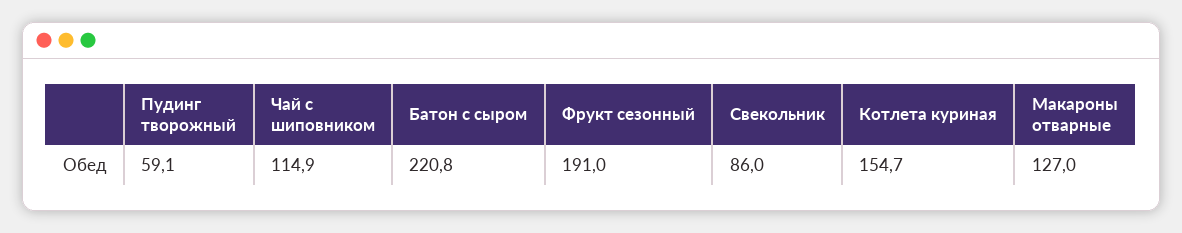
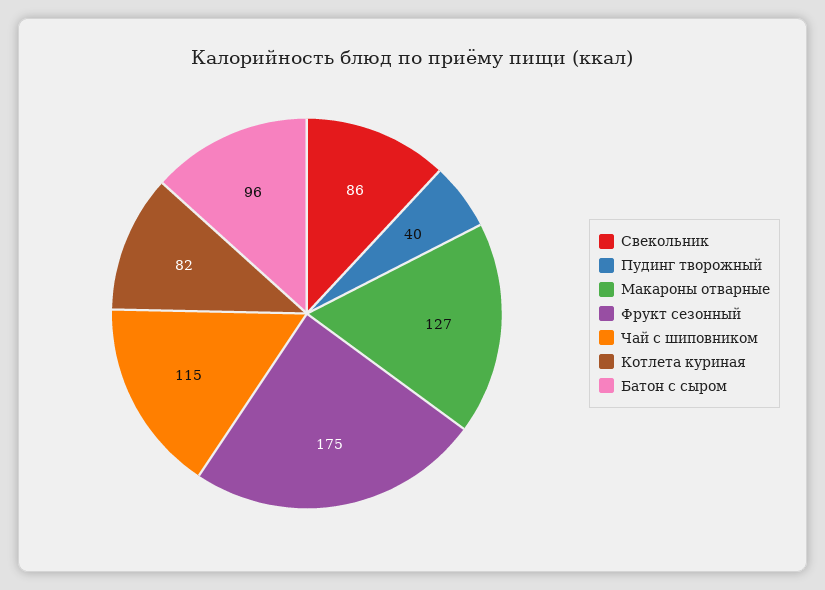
Пудинг творожный: 59.1 -> 40
Батон с сыром: 220.8 -> 96
Фрукт сезонный: 191 -> 175
Котлета куриная: 154.7 -> 82

